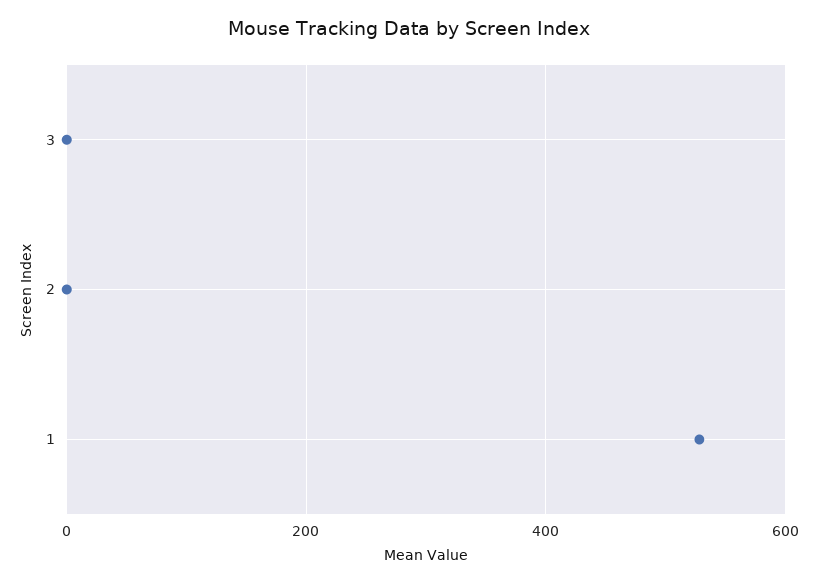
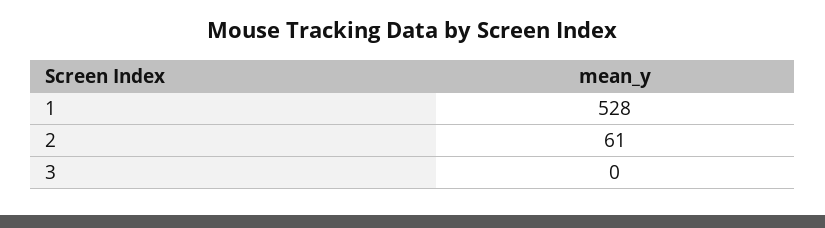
2: 0 -> 61

